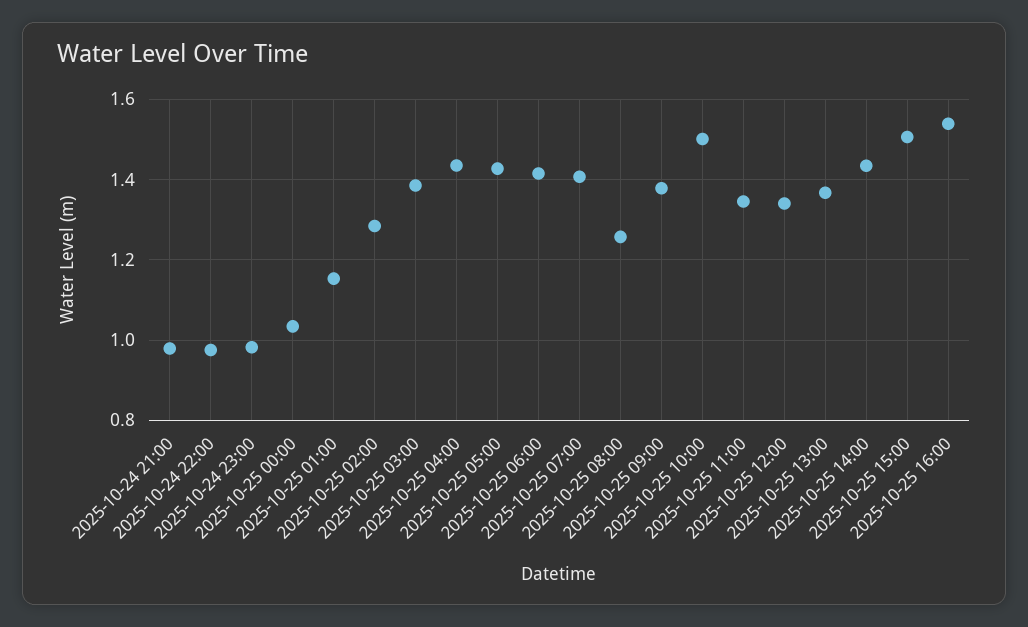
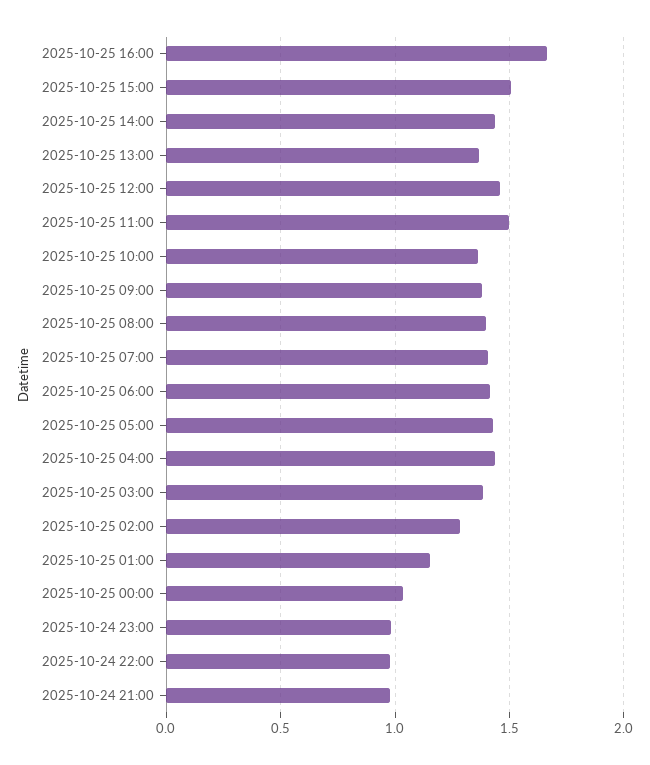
2025-10-25 08:00: 1.26 -> 1.4
2025-10-25 10:00: 1.5 -> 1.35
2025-10-25 11:00: 1.34 -> 1.5
2025-10-25 12:00: 1.34 -> 1.45
2025-10-25 16:00: 1.54 -> 1.65

